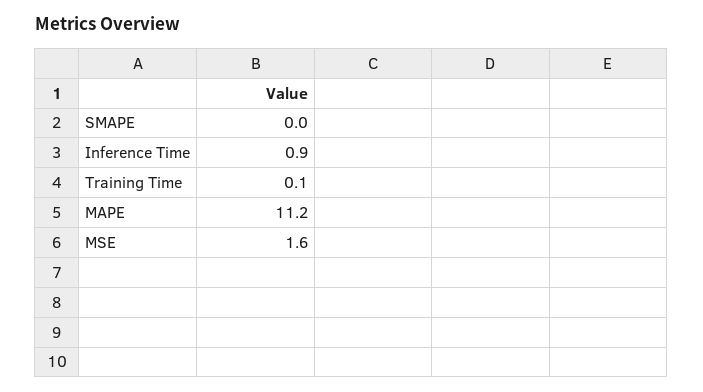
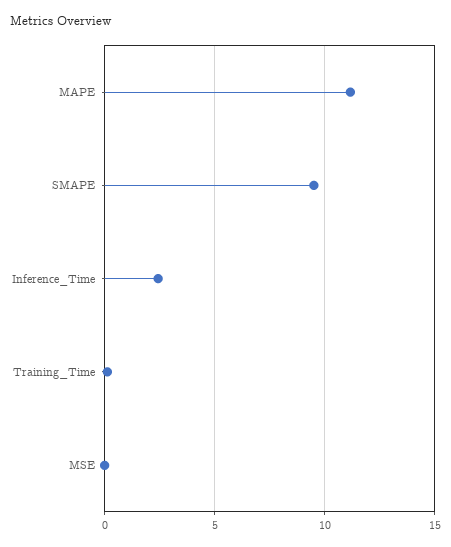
SMAPE: 0 -> 9.5
Inference Time: 0.9 -> 2.5
MSE: 1.6 -> 0

